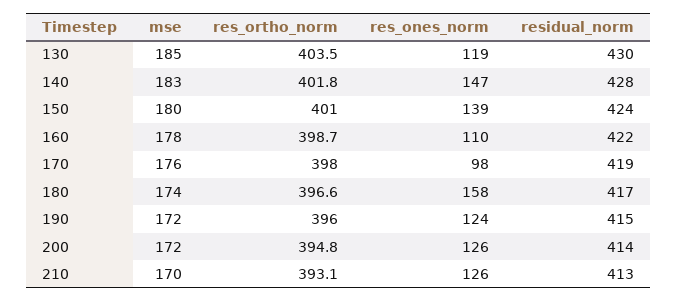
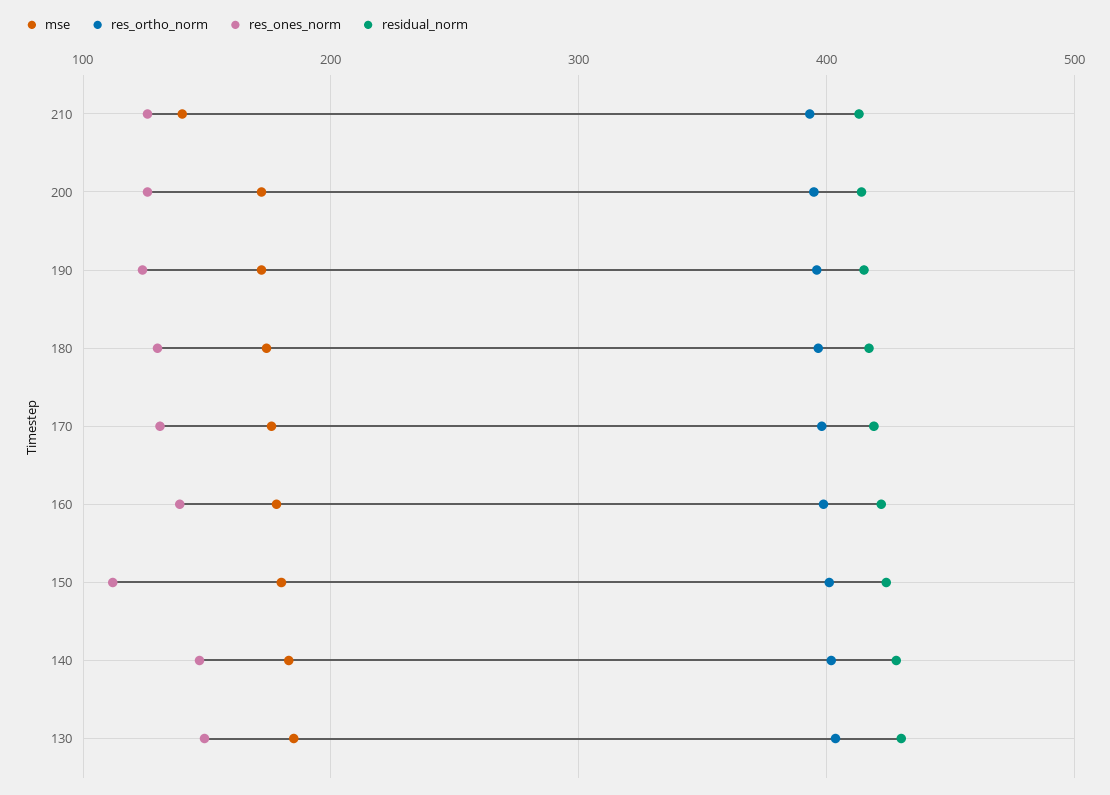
res_ones_norm, 130: 119 -> 150
res_ones_norm, 150: 139 -> 110
res_ones_norm, 160: 110 -> 140
res_ones_norm, 170: 98 -> 130
res_ones_norm, 180: 158 -> 130
mse, 210: 170 -> 140

